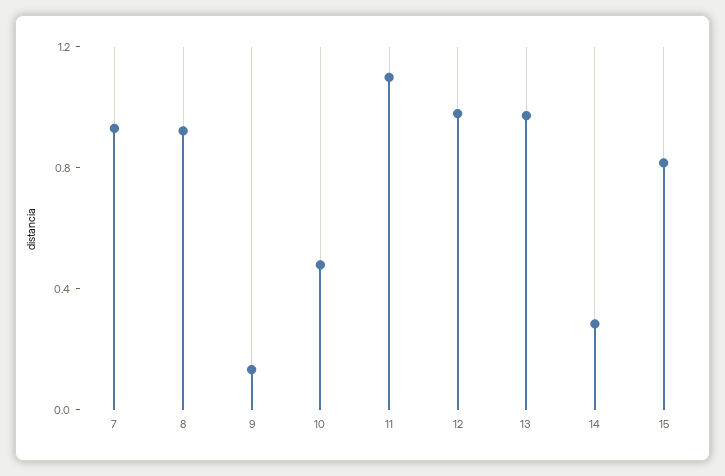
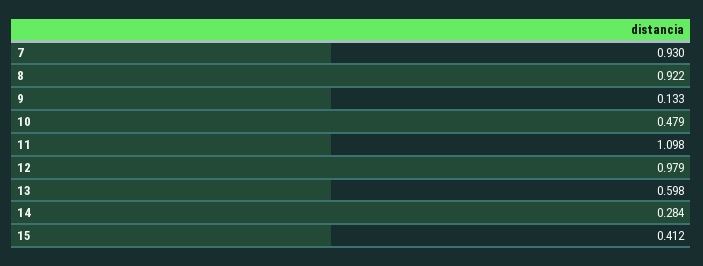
13: 1 -> 0.598
15: 0.8 -> 0.412

